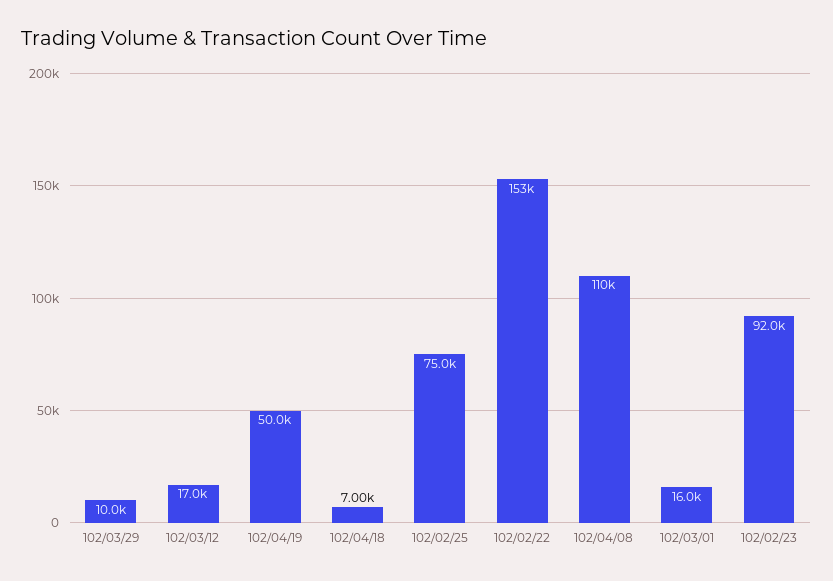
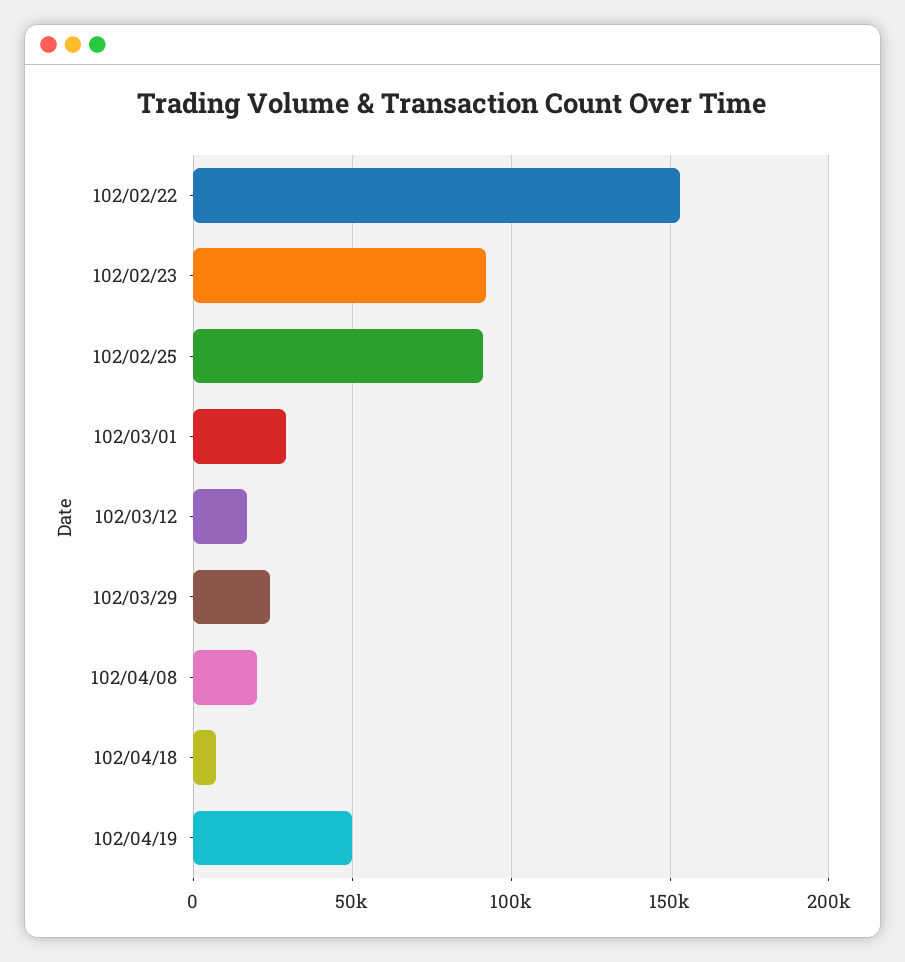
102/03/29: 10000 -> 25000
102/02/25: 75000 -> 90000
102/04/08: 110000 -> 20000
102/03/01: 16000 -> 30000

